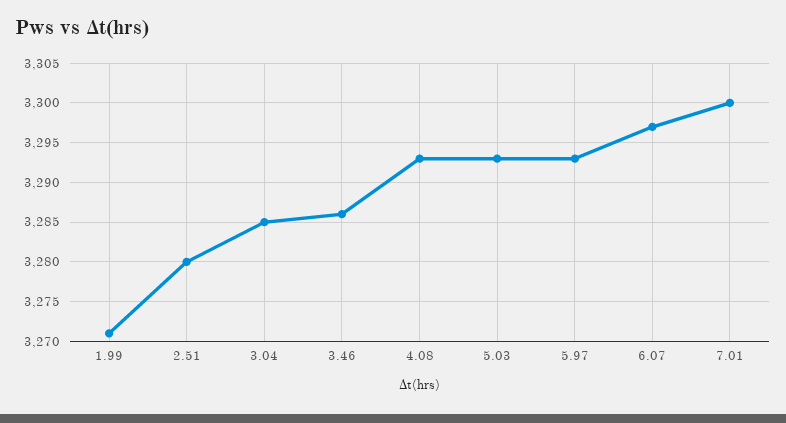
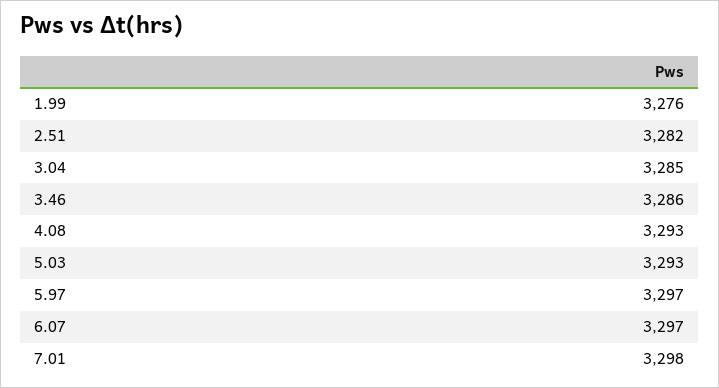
1.99: 3271 -> 3276
2.51: 3280 -> 3282
5.97: 3293 -> 3297
7.01: 3300 -> 3298

